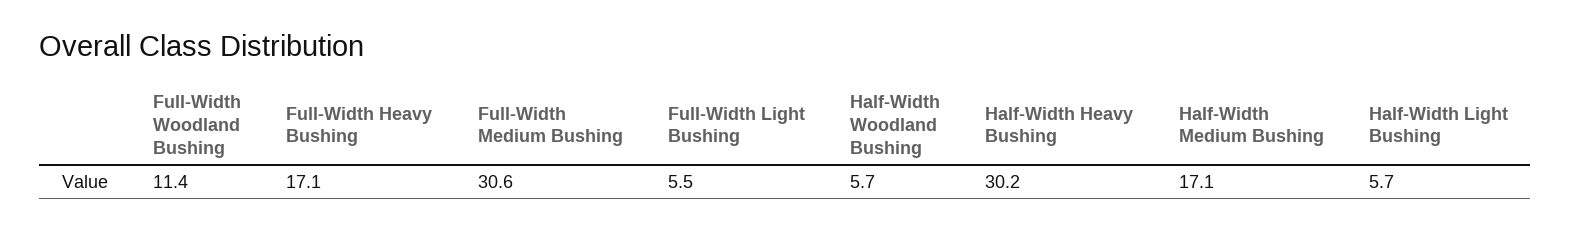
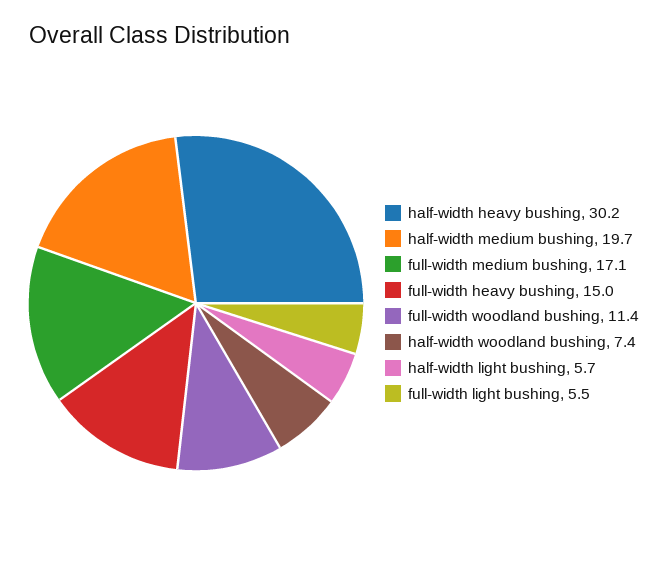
Full-Width Heavy Bushing: 17.1 -> 15
Full-Width Medium Bushing: 30.6 -> 17.1
Half-Width Woodland Bushing: 5.7 -> 7.4
Half-Width Medium Bushing: 17.1 -> 19.7

